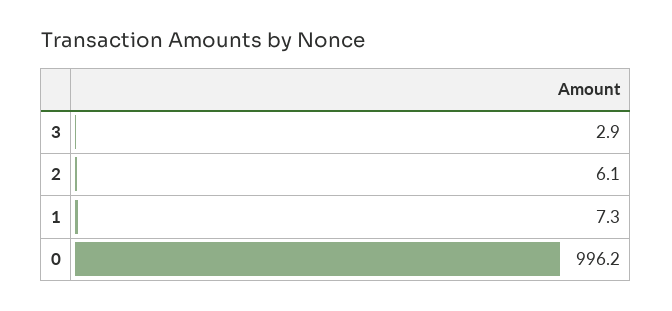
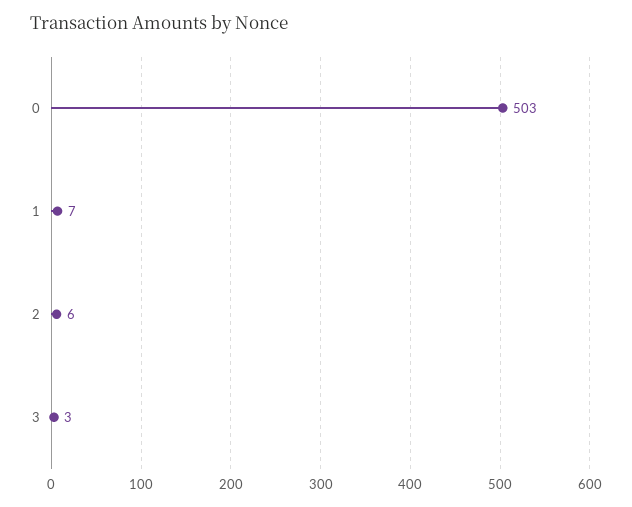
0: 996.2 -> 503

